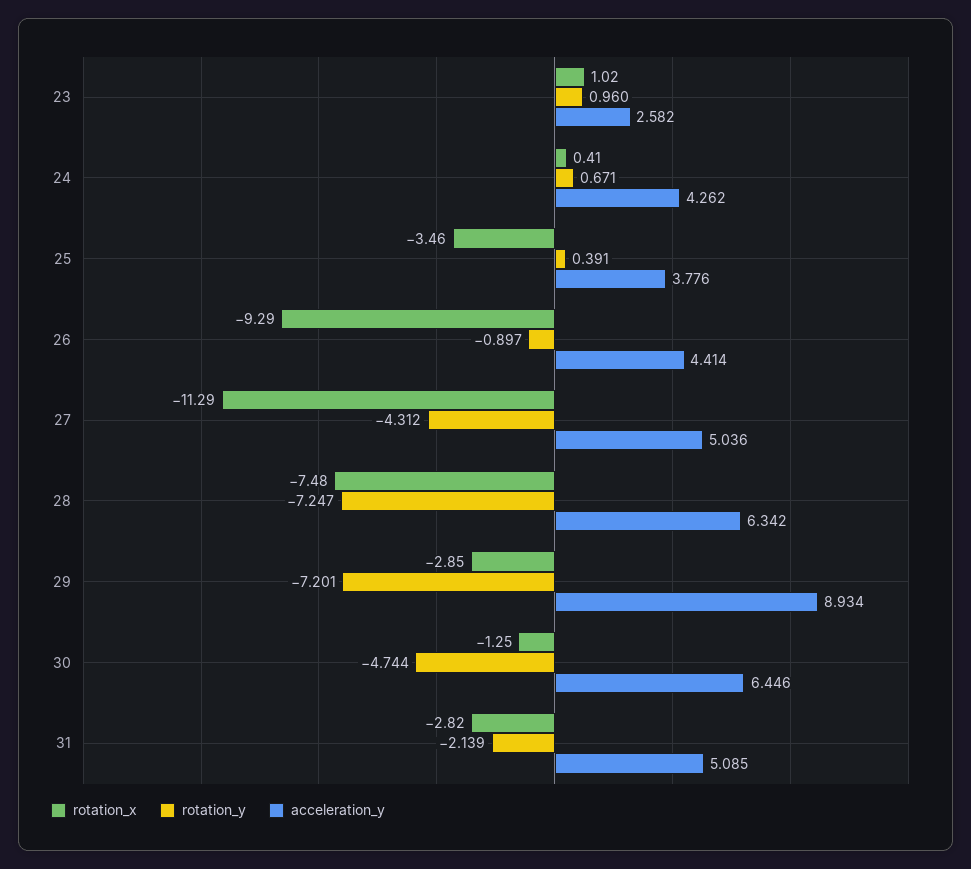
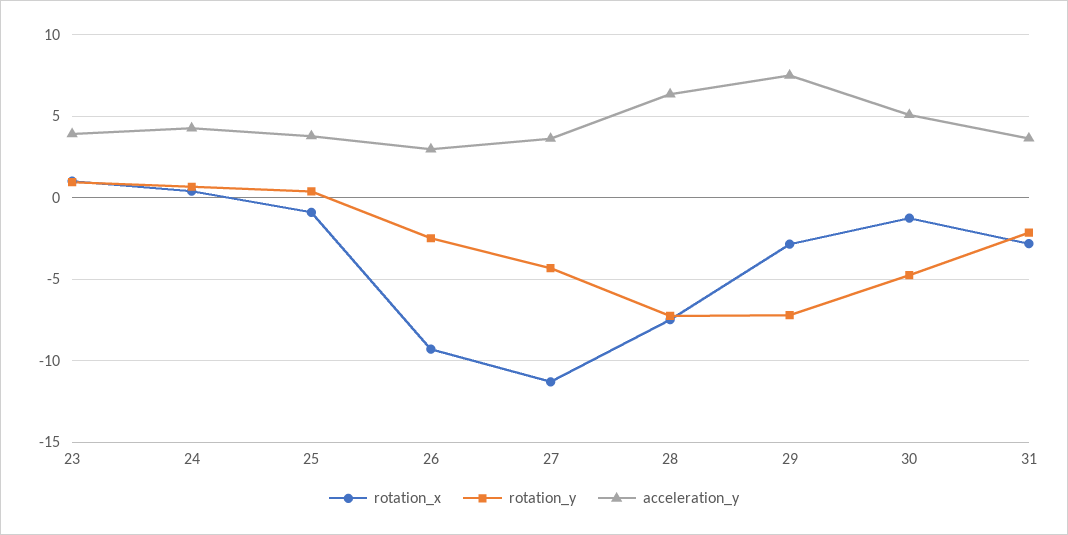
acceleration_y, 23: 2.582 -> 4
rotation_x, 25: -3.46 -> -1
rotation_y, 26: -0.897 -> -2.5
acceleration_y, 26: 4.414 -> 3
acceleration_y, 27: 5.036 -> 3.5
acceleration_y, 29: 8.934 -> 7.5
acceleration_y, 30: 6.446 -> 5
acceleration_y, 31: 5.085 -> 3.5

